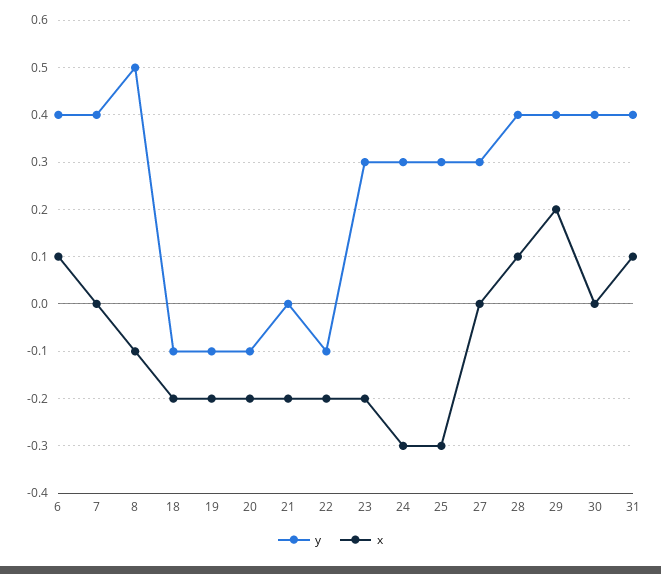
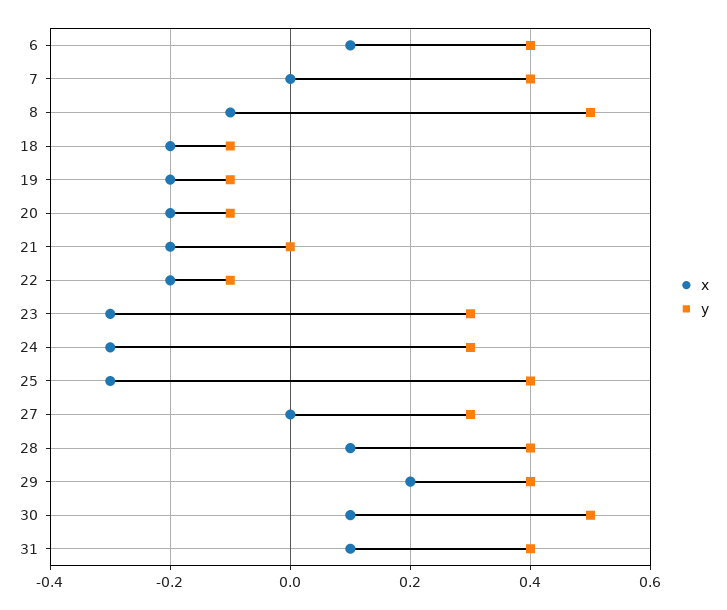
x, 23: -0.2 -> -0.3
y, 25: 0.3 -> 0.4
y, 30: 0.4 -> 0.5
x, 30: 0 -> 0.1

